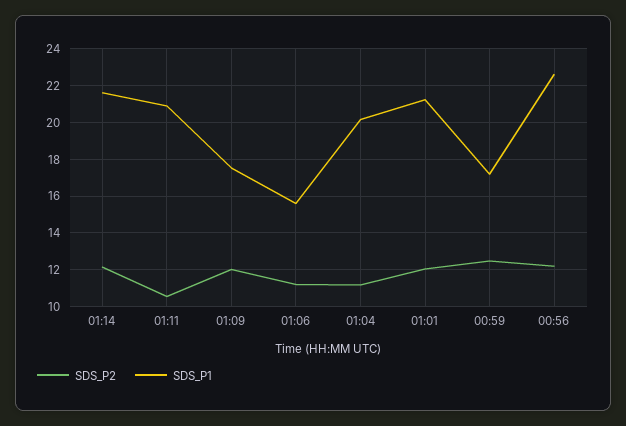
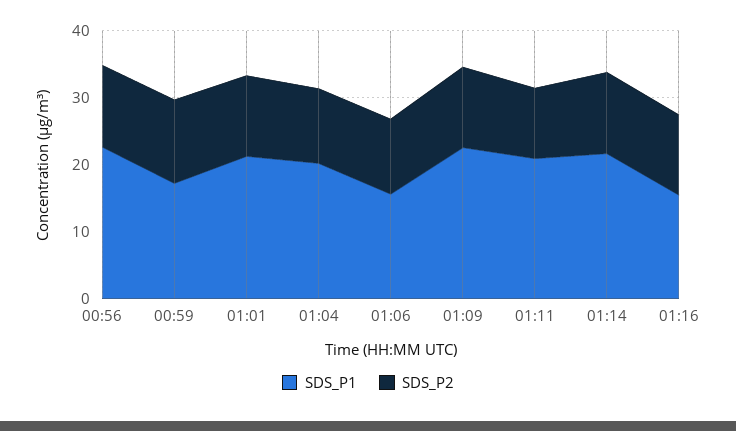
SDS_P1, 01:09: 17.5 -> 22
SDS_P1, 01:16: none -> 16
SDS_P2, 01:16: none -> 12

